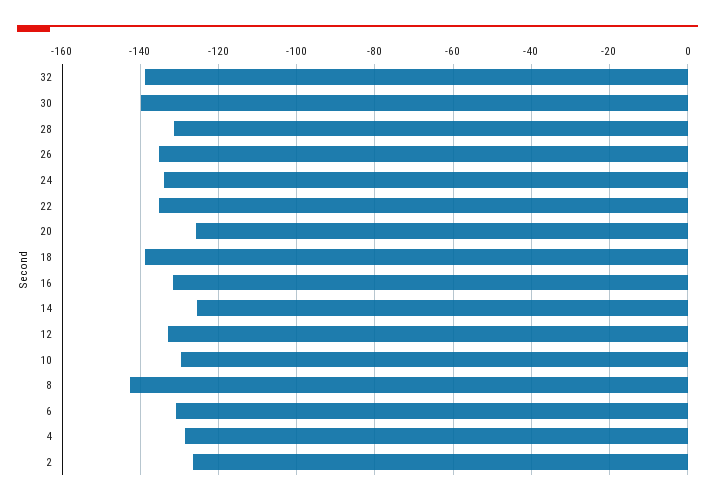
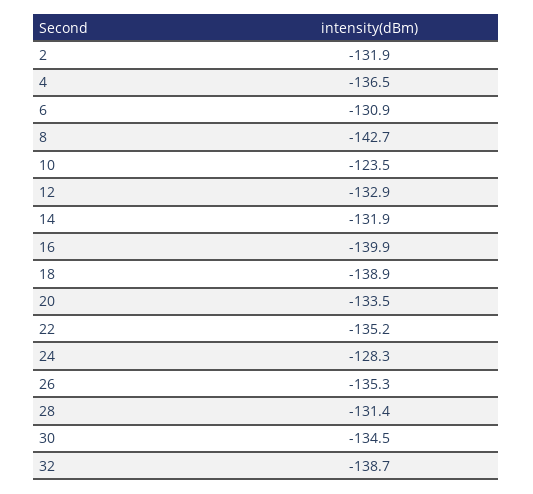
30: -140 -> -134.5
24: -134 -> -128.3
20: -126 -> -133.5
16: -132 -> -139.9
14: -126 -> -131.9
10: -130 -> -123.5
4: -128 -> -136.5
2: -126 -> -131.9

